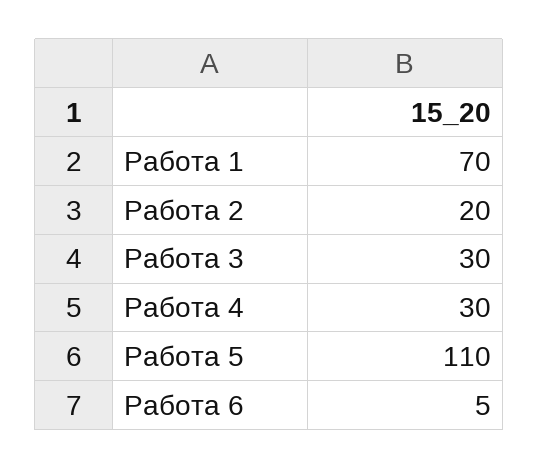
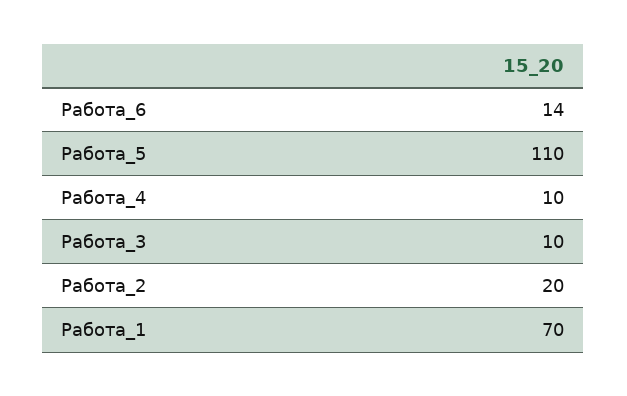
Работа 3: 30 -> 10
Работа 4: 30 -> 10
Работа 6: 5 -> 14

